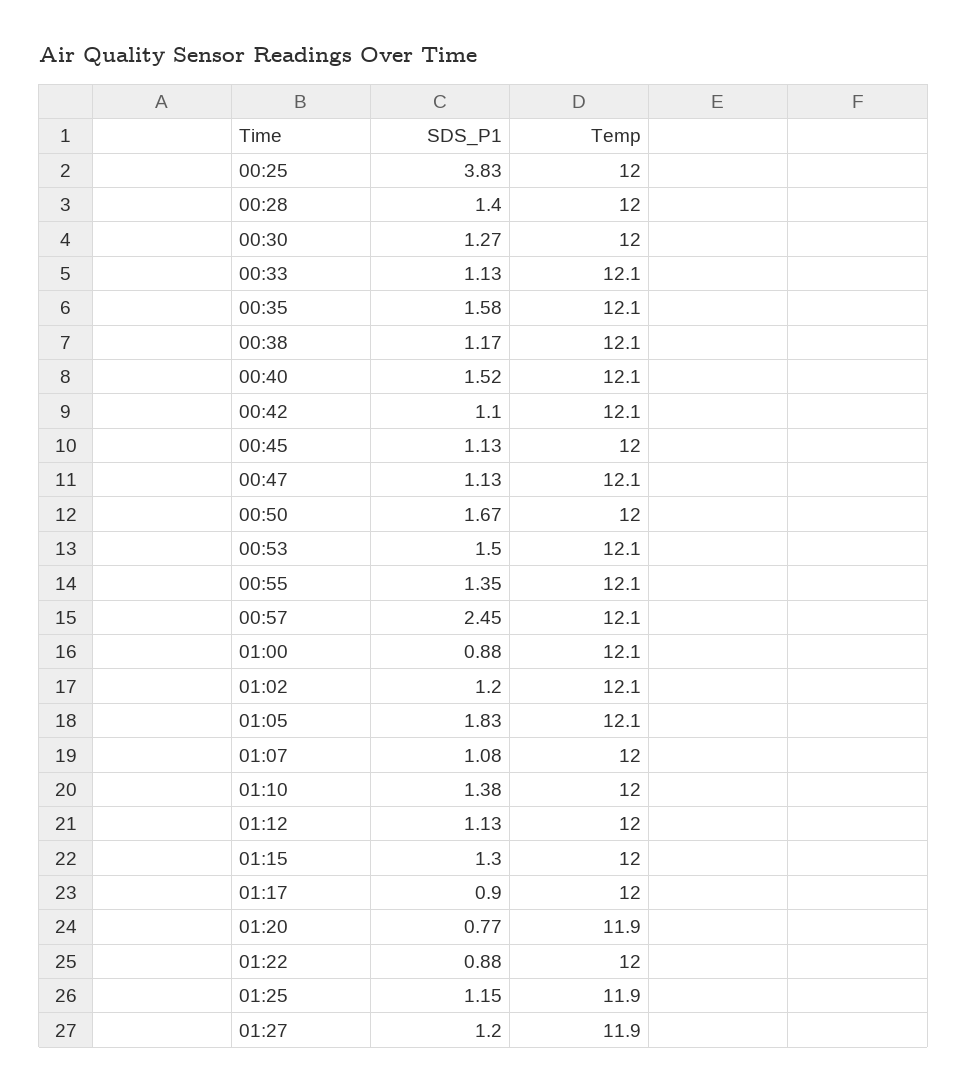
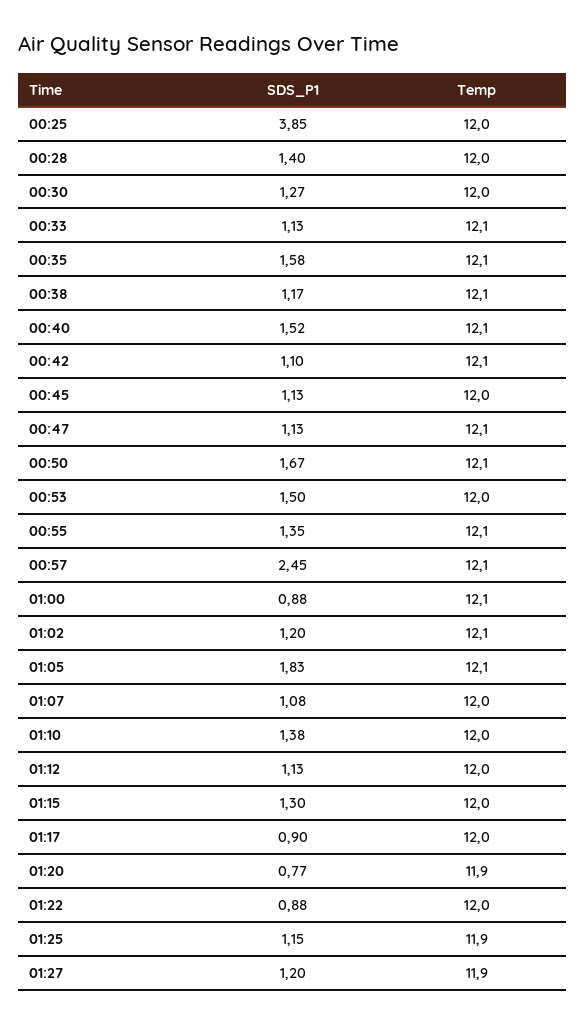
SDS_P1, 00:25: 3.83 -> 3.85
Temp, 00:50: 12 -> 12.1
Temp, 00:53: 12.1 -> 12

